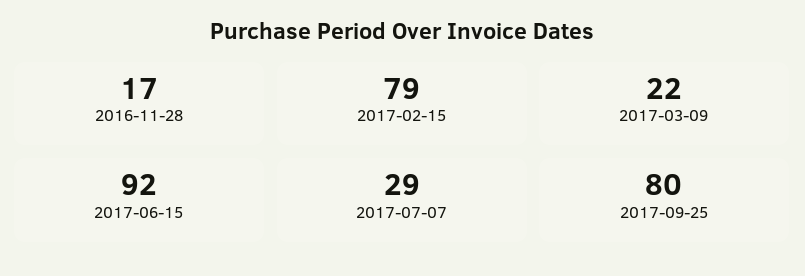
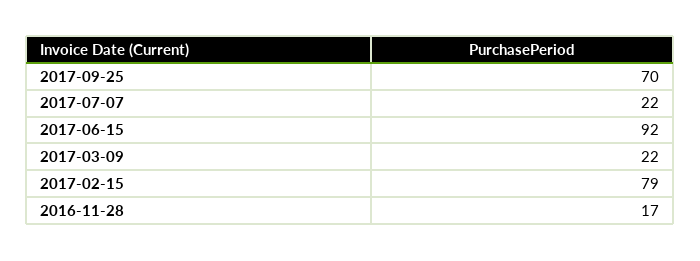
2017-07-07: 29 -> 22
2017-09-25: 80 -> 70

